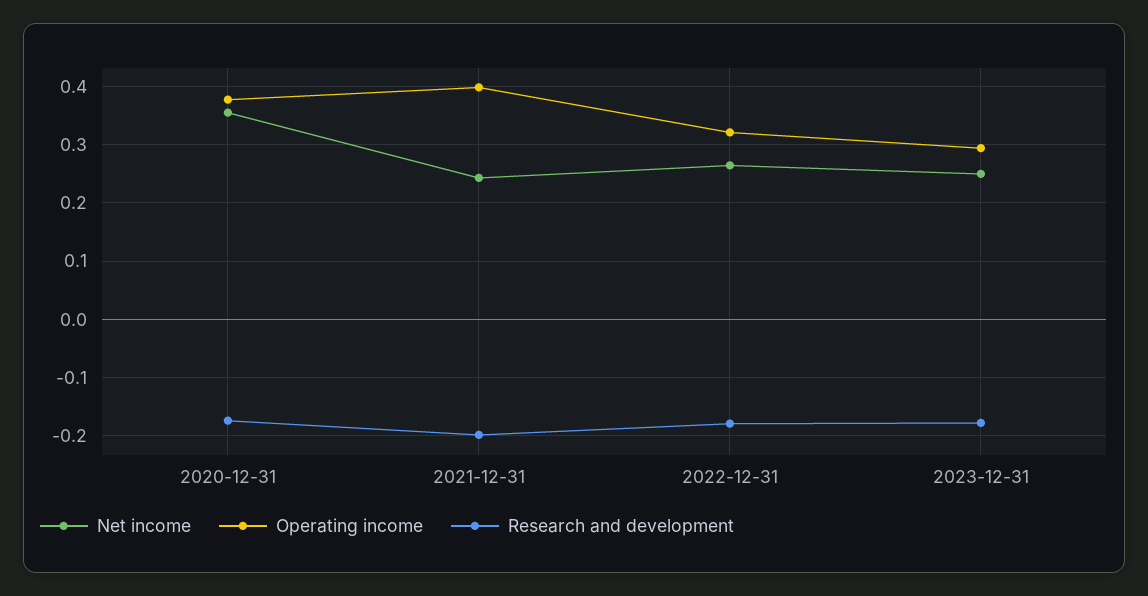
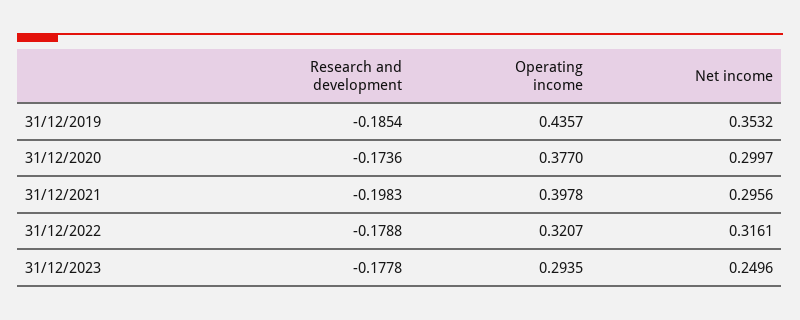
Net income, 2020-12-31: 0.36 -> 0.2997
Net income, 2021-12-31: 0.24 -> 0.2956
Net income, 2022-12-31: 0.26 -> 0.3161
Research and development, 31/12/2019: none -> -0.1854
Operating income, 31/12/2019: none -> 0.4357
Net income, 31/12/2019: none -> 0.3532

